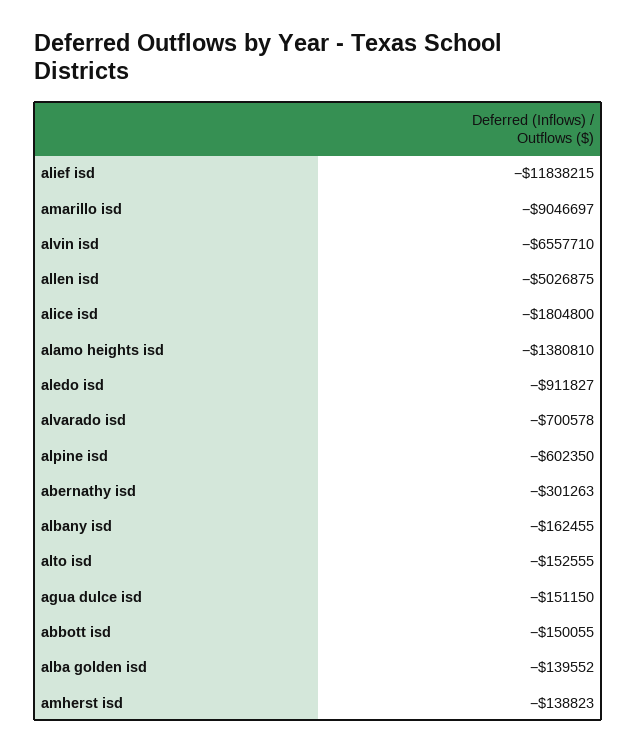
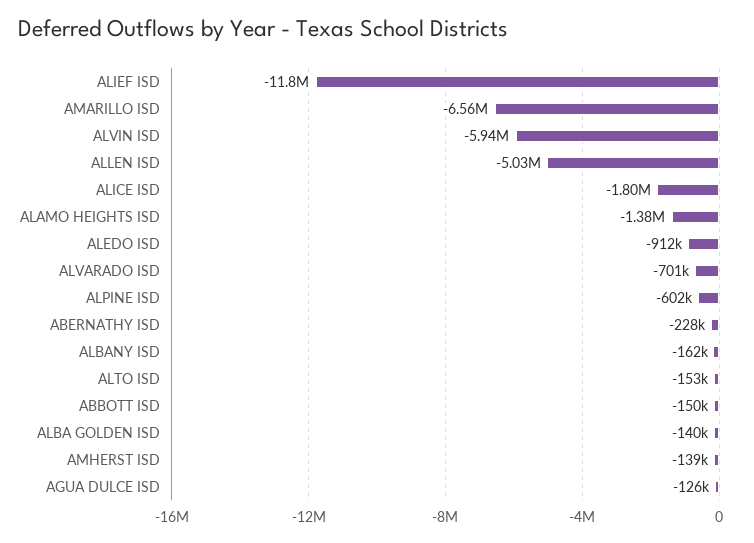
amarillo isd: -9046697 -> -6560000
alvin isd: -6557710 -> -5940000
abernathy isd: -301263 -> -228000
agua dulce isd: -151150 -> -126000

